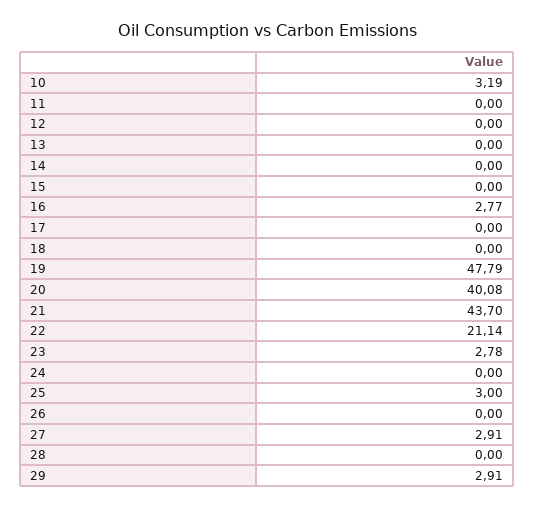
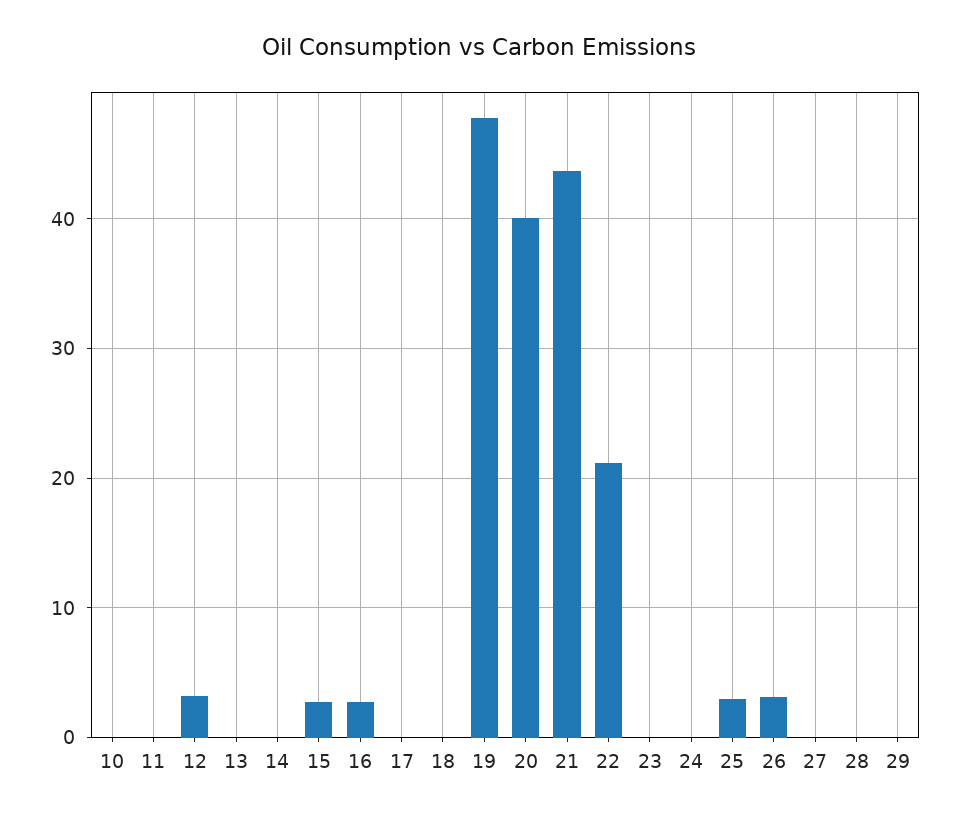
10: 3.19 -> 0
12: 0 -> 3
15: 0 -> 3
23: 2.78 -> 0
26: 0 -> 3
27: 2.91 -> 0
29: 2.91 -> 0

